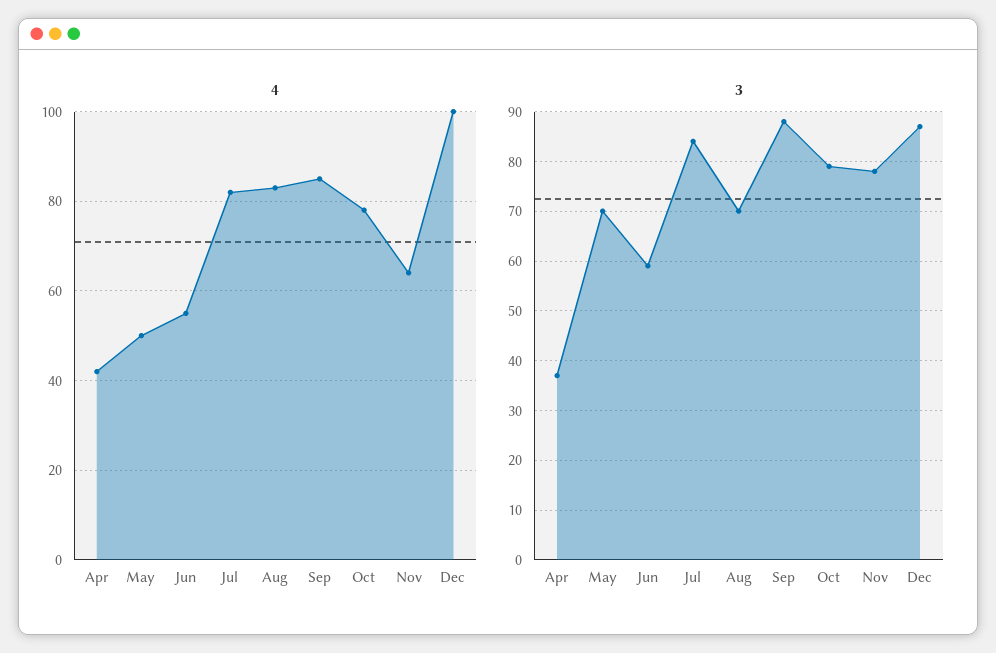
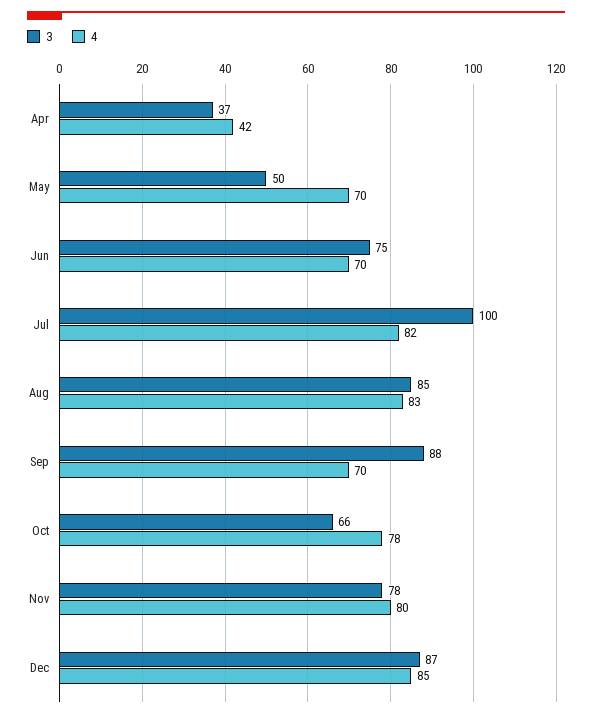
4, May: 50 -> 70
4, Jun: 55 -> 70
4, Sep: 85 -> 70
4, Nov: 65 -> 80
4, Dec: 100 -> 85
3, May: 70 -> 50
3, Jun: 60 -> 75
3, Jul: 85 -> 100
3, Aug: 70 -> 85
3, Oct: 80 -> 66

